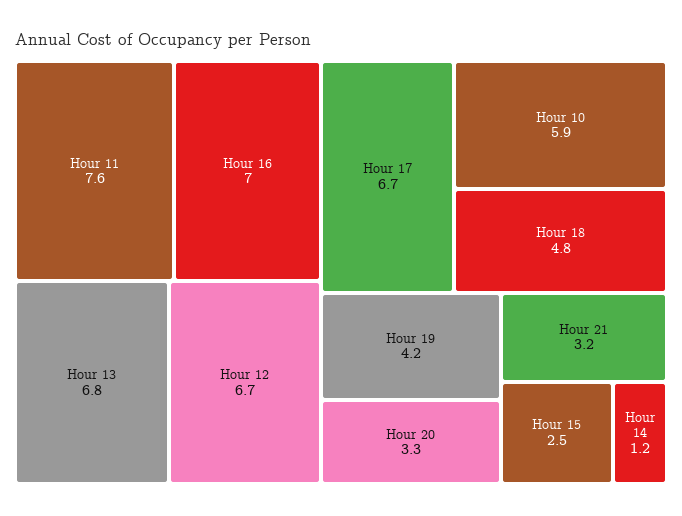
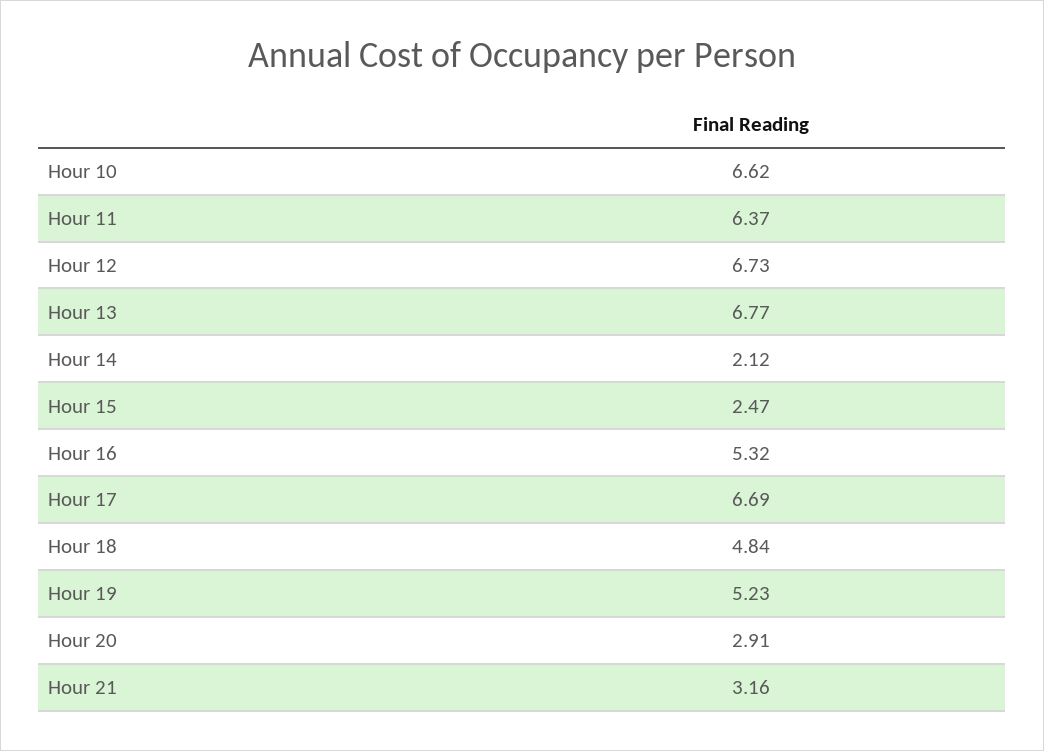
Hour 11: 7.6 -> 6.37
Hour 16: 7 -> 5.32
Hour 10: 5.9 -> 6.62
Hour 19: 4.2 -> 5.23
Hour 20: 3.3 -> 2.91
Hour 14: 1.2 -> 2.12

